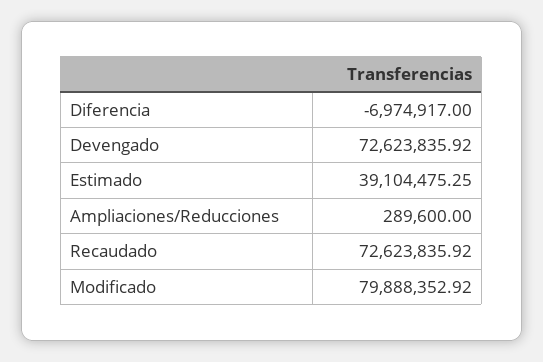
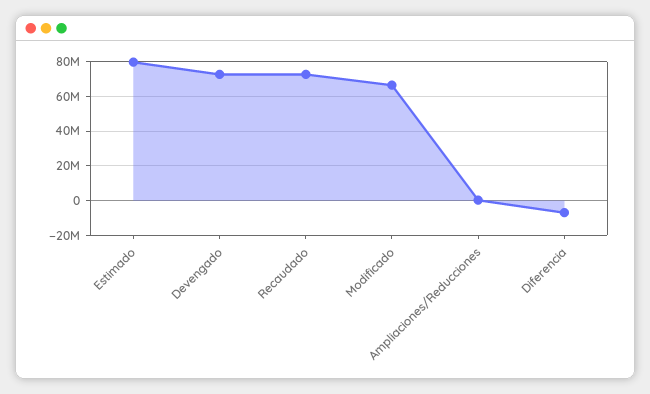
Estimado: 39104475.25 -> 80000000
Modificado: 79888352.92 -> 65000000

